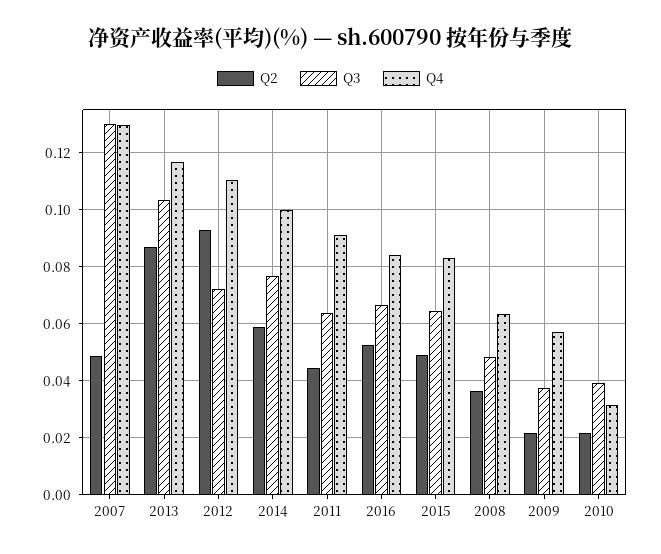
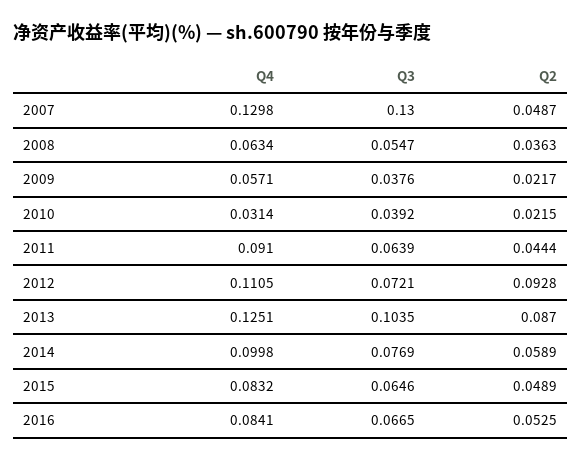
Q4, 2013: 0.1175 -> 0.1251
Q3, 2008: 0.0475 -> 0.0547

